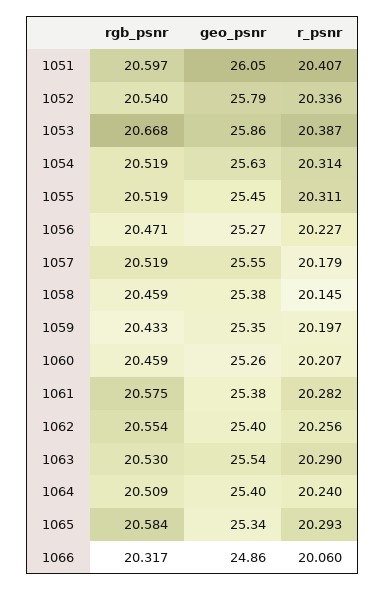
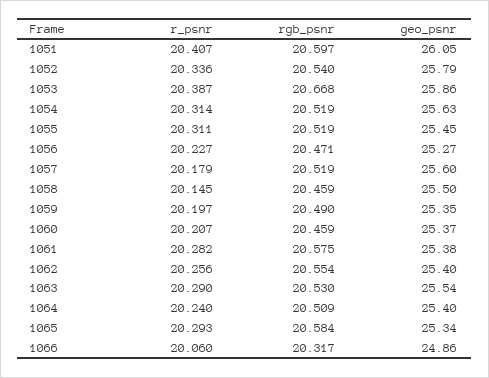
geo_psnr, 1057: 25.55 -> 25.6
geo_psnr, 1058: 25.38 -> 25.5
rgb_psnr, 1059: 20.433 -> 20.49
geo_psnr, 1060: 25.26 -> 25.37

